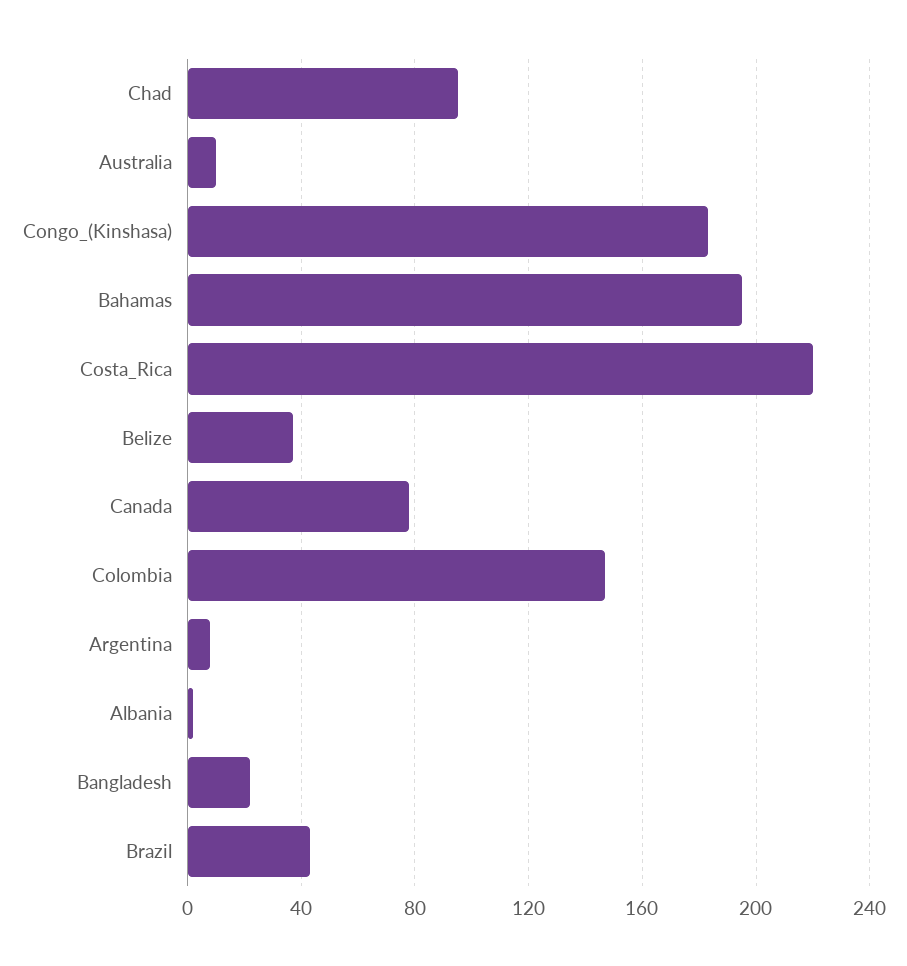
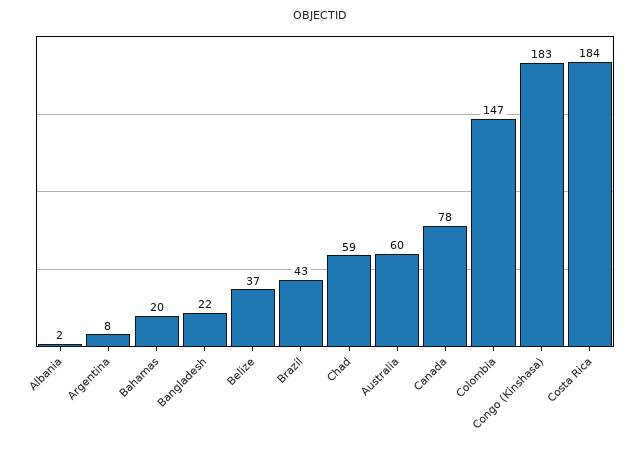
Chad: 95 -> 59
Australia: 10 -> 60
Bahamas: 195 -> 20
Costa_Rica: 220 -> 184

